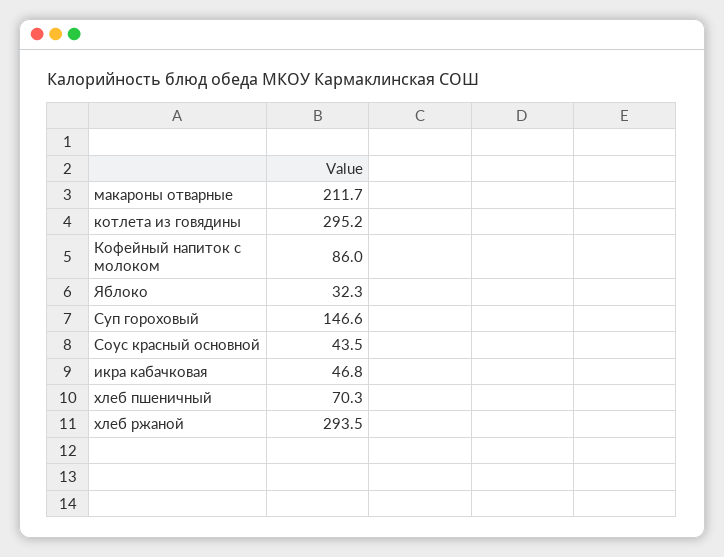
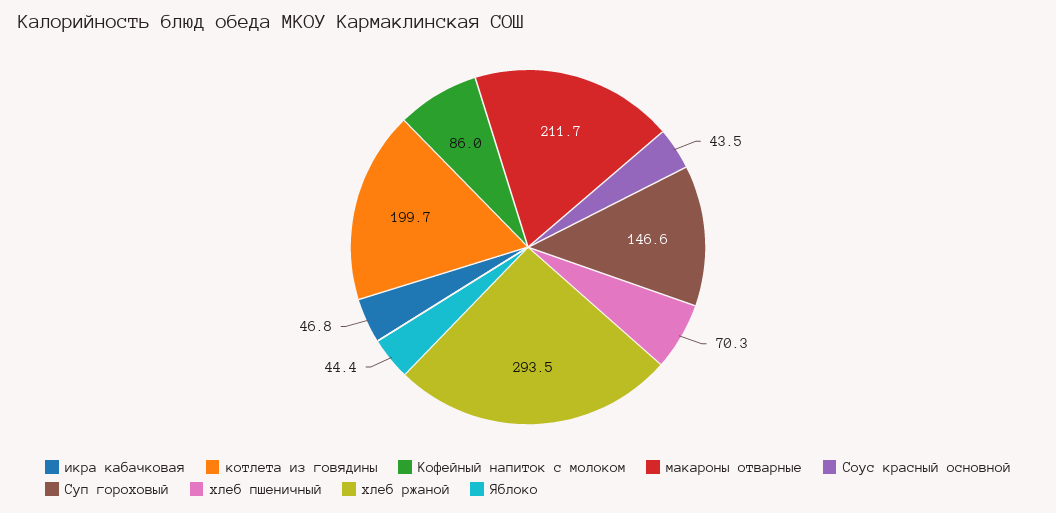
котлета из говядины: 295.2 -> 199.7
Яблоко: 32.3 -> 44.4

